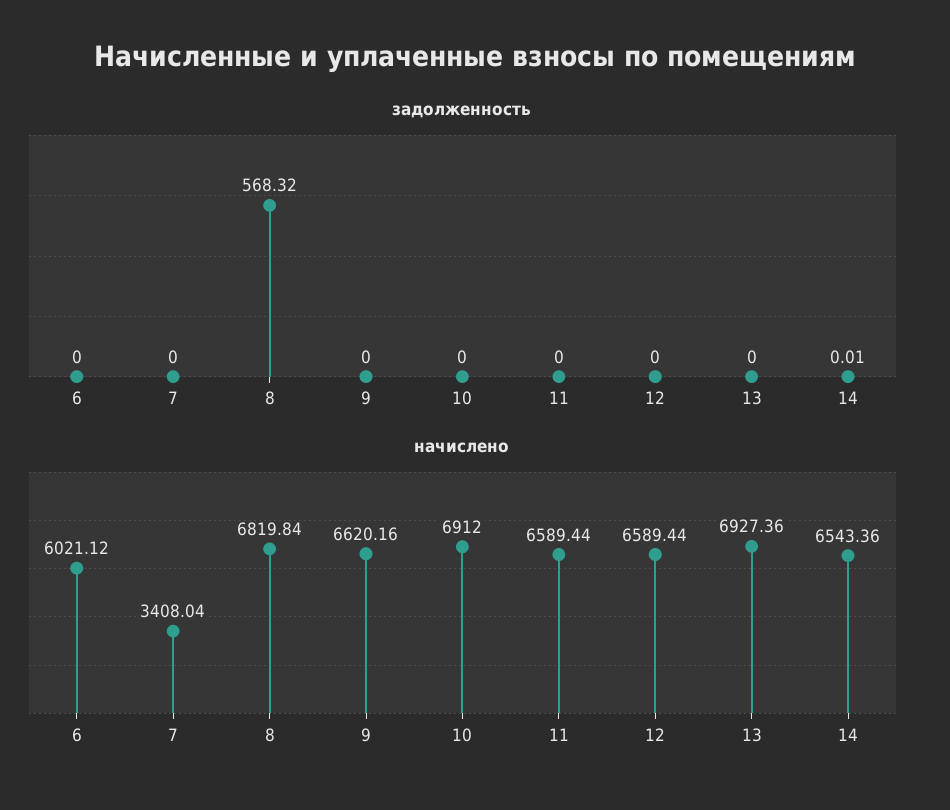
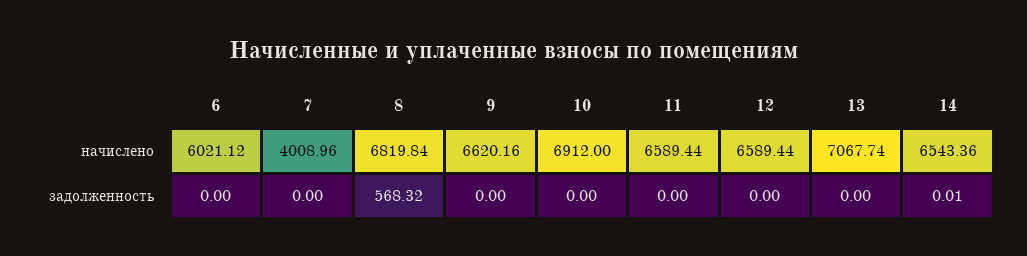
начислено, 7: 3408.04 -> 4008.96
начислено, 13: 6927.36 -> 7067.74

